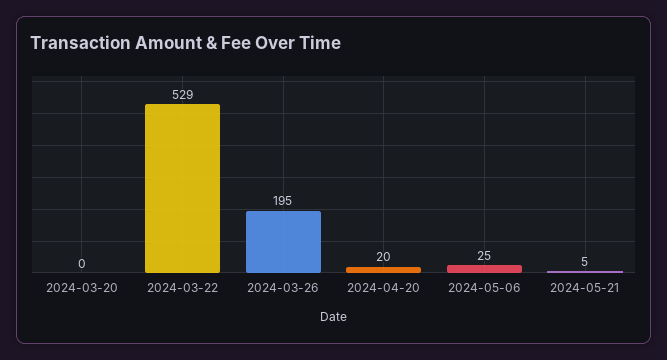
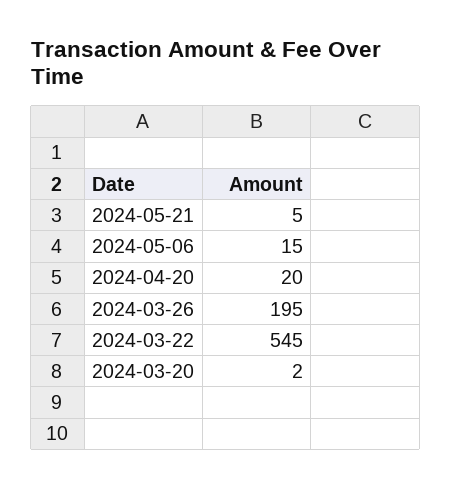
2024-03-20: 0 -> 2
2024-03-22: 529 -> 545
2024-05-06: 25 -> 15

